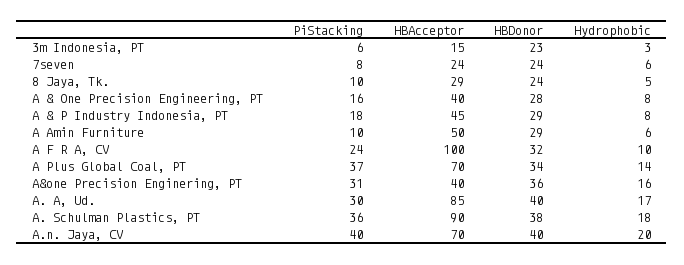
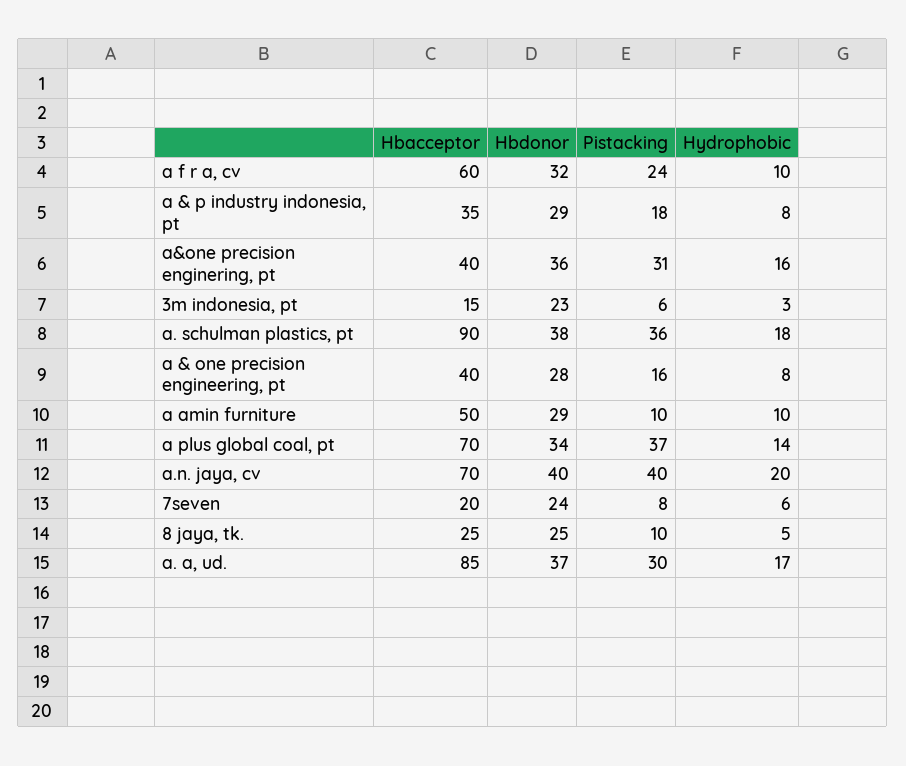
HBAcceptor, 7seven: 24 -> 20
HBAcceptor, 8 Jaya, Tk.: 29 -> 25
HBDonor, 8 Jaya, Tk.: 24 -> 25
HBAcceptor, A & P Industry Indonesia, PT: 45 -> 35
Hydrophobic, A Amin Furniture: 6 -> 10
HBAcceptor, A F R A, CV: 100 -> 60
HBDonor, A. A, Ud.: 40 -> 37

